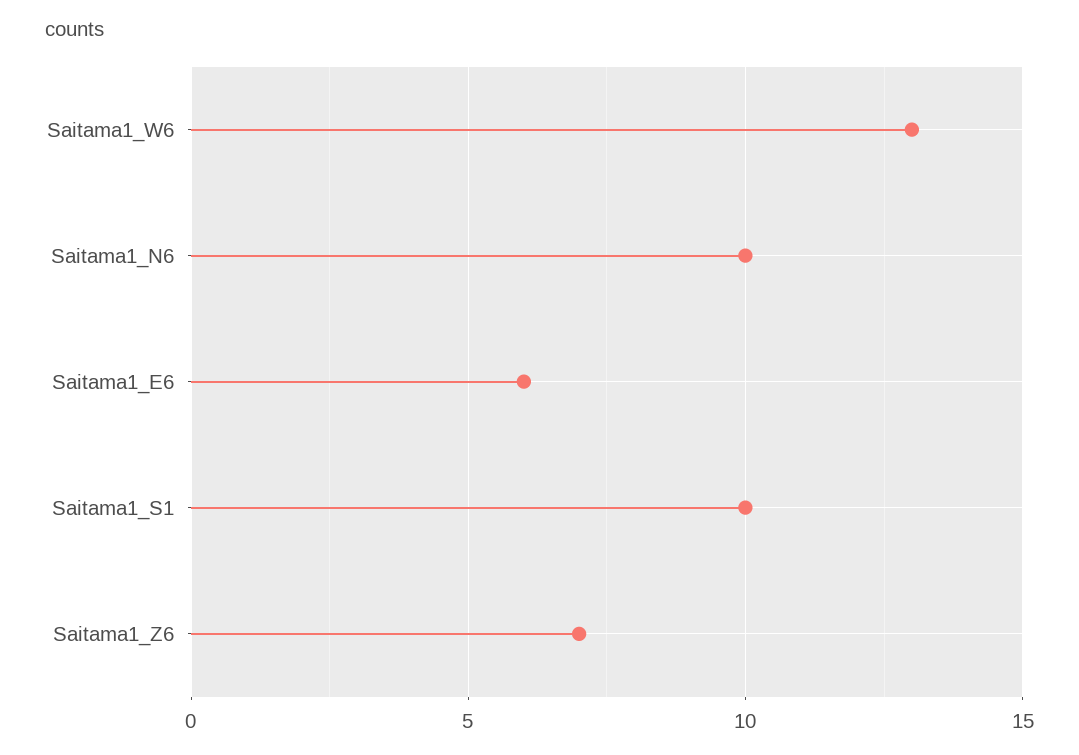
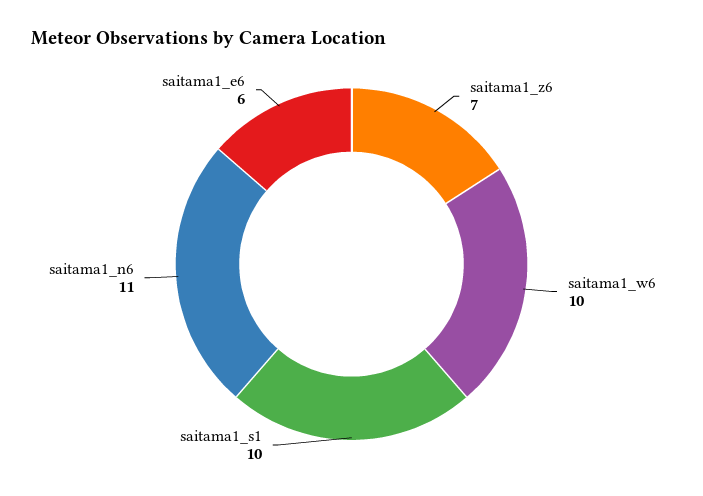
Saitama1_W6: 13 -> 10
Saitama1_N6: 10 -> 11

